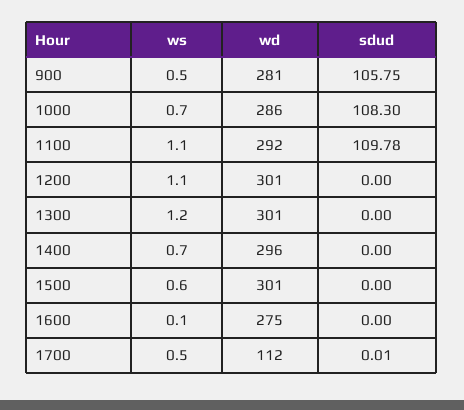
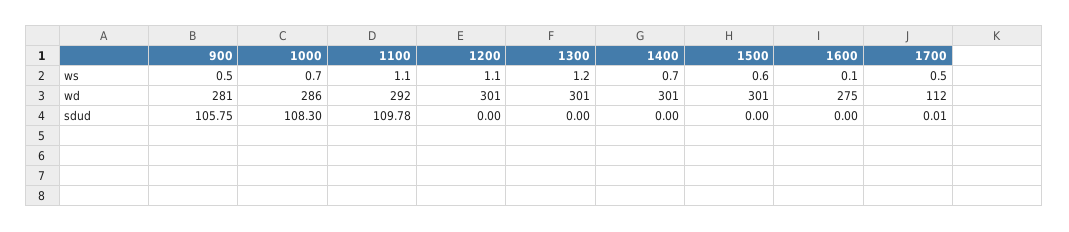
wd, 1400: 296 -> 301

